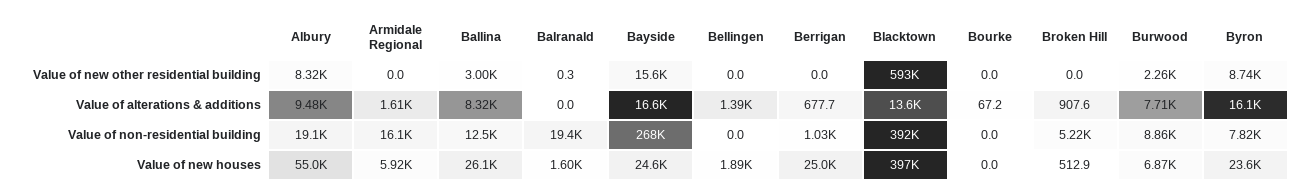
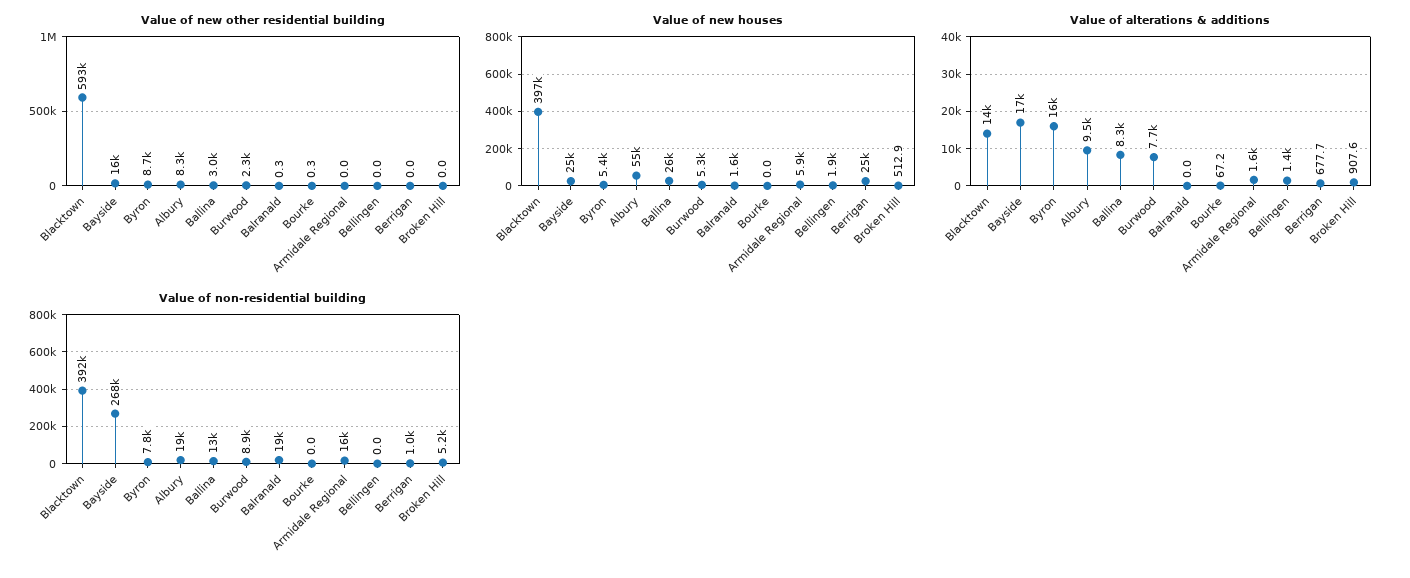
Value of new other residential building, Bourke: 0 -> 0.3
Value of new houses, Burwood: 6870 -> 5300
Value of new houses, Byron: 23600 -> 5400

